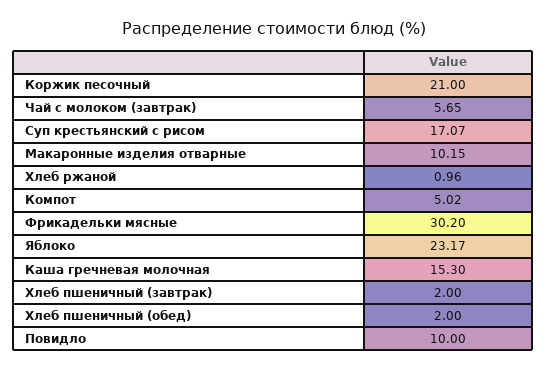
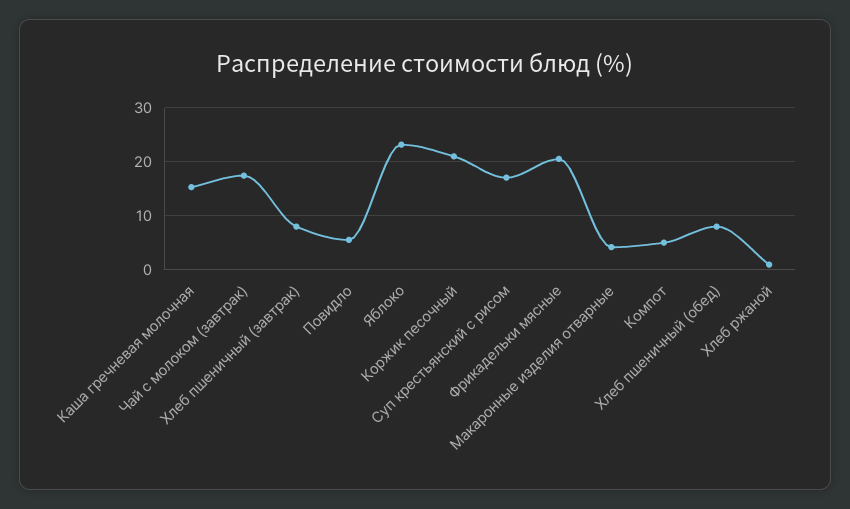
Чай с молоком (завтрак): 5.65 -> 18
Макаронные изделия отварные: 10.15 -> 4
Фрикадельки мясные: 30.2 -> 20
Хлеб пшеничный (завтрак): 2 -> 8
Хлеб пшеничный (обед): 2 -> 8
Повидло: 10 -> 6

